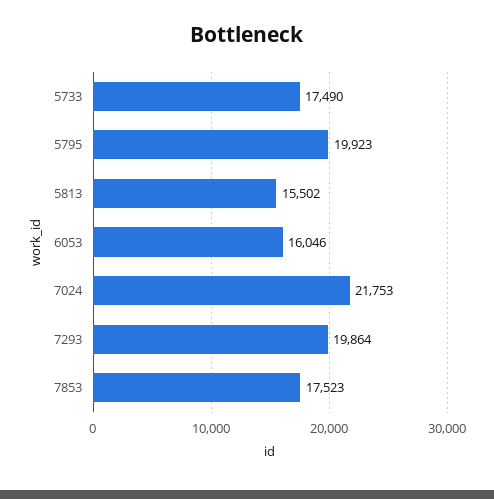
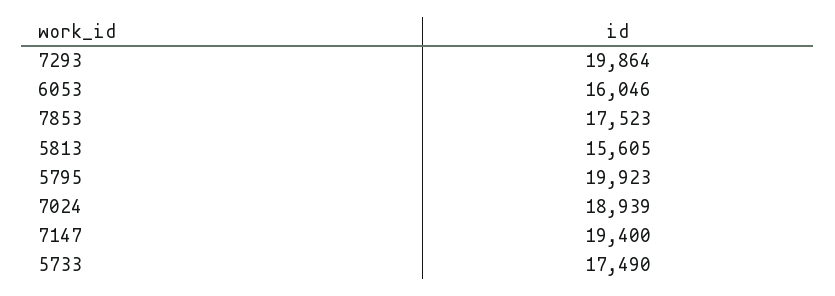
5813: 15502 -> 15605
7024: 21753 -> 18939
7147: none -> 19400

